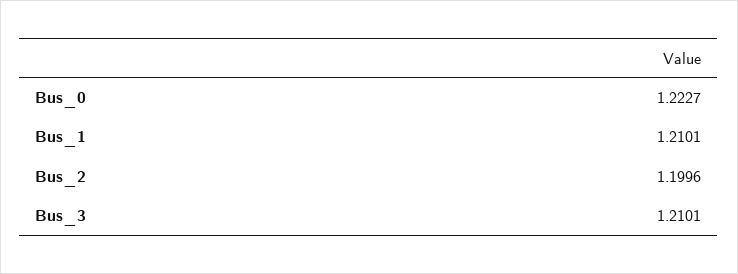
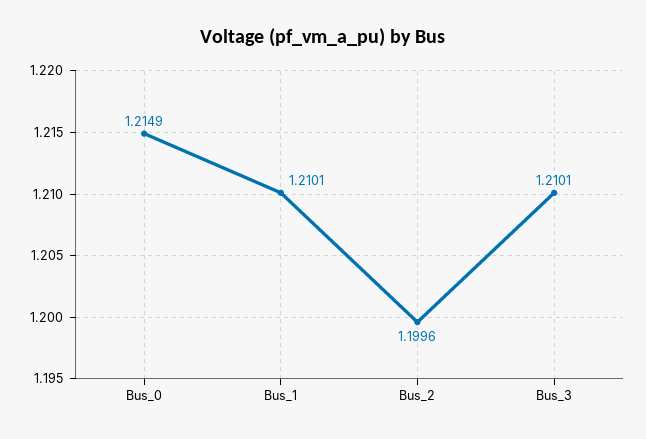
Bus_0: 1.2227 -> 1.2149

